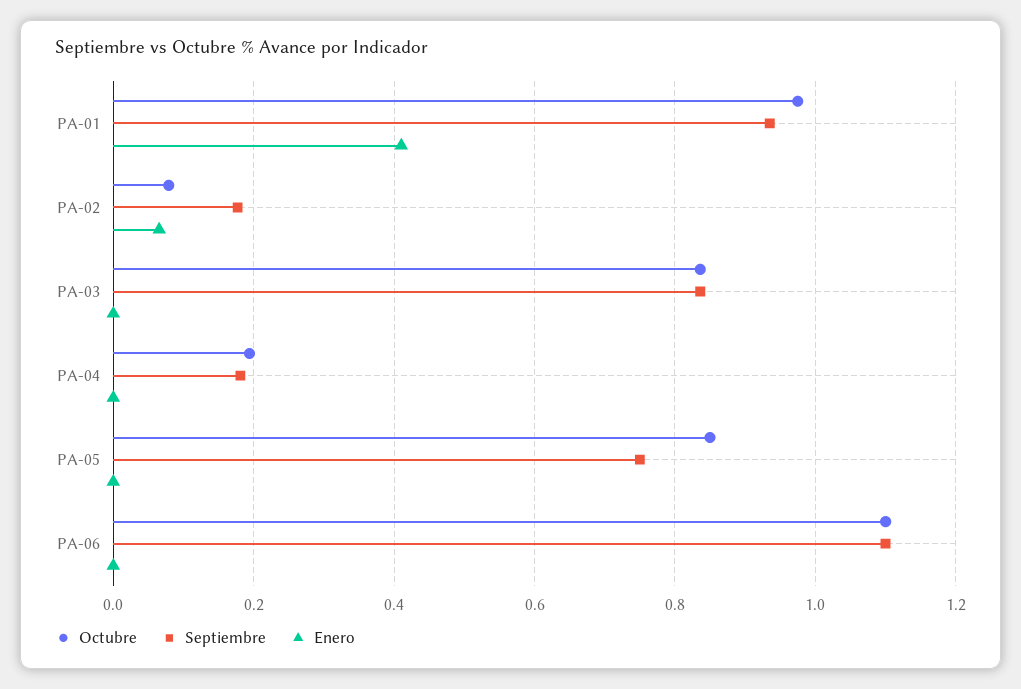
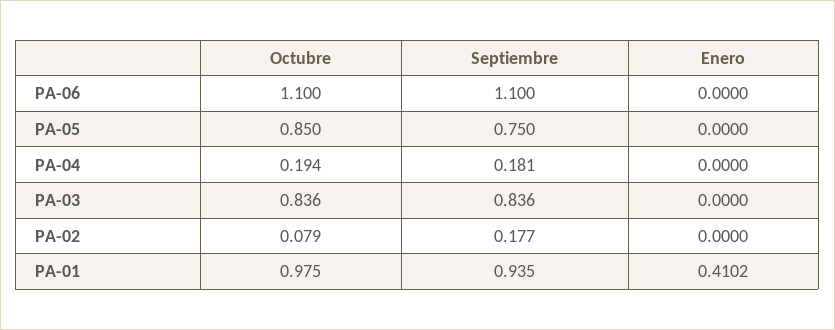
Enero, PA-02: 0.06 -> 0

